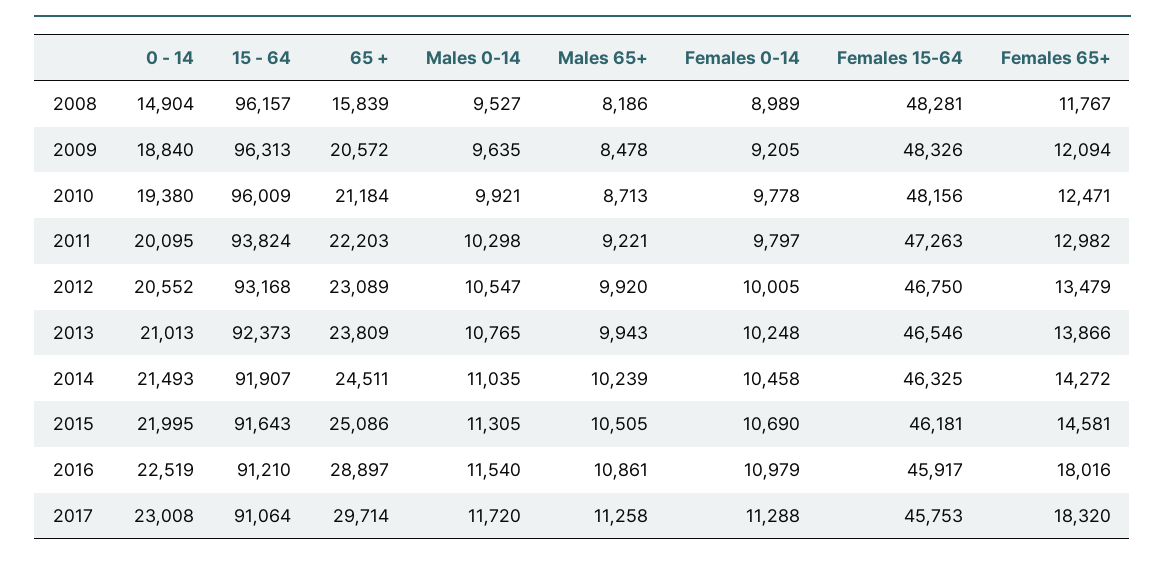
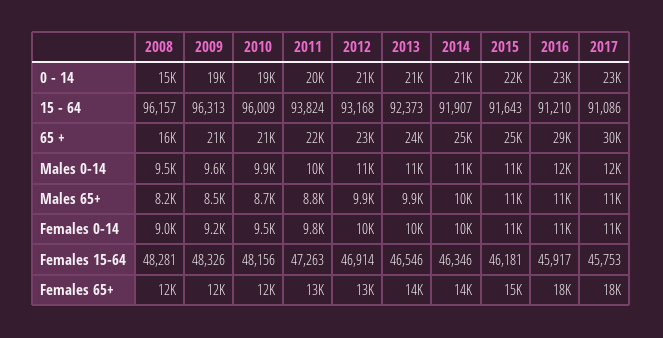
Females 0-14, 2010: 9778 -> 9500
Males 65+, 2011: 9221 -> 8800
Females 15-64, 2012: 46750 -> 46914
Females 15-64, 2014: 46325 -> 46346
15 - 64, 2017: 91064 -> 91086

